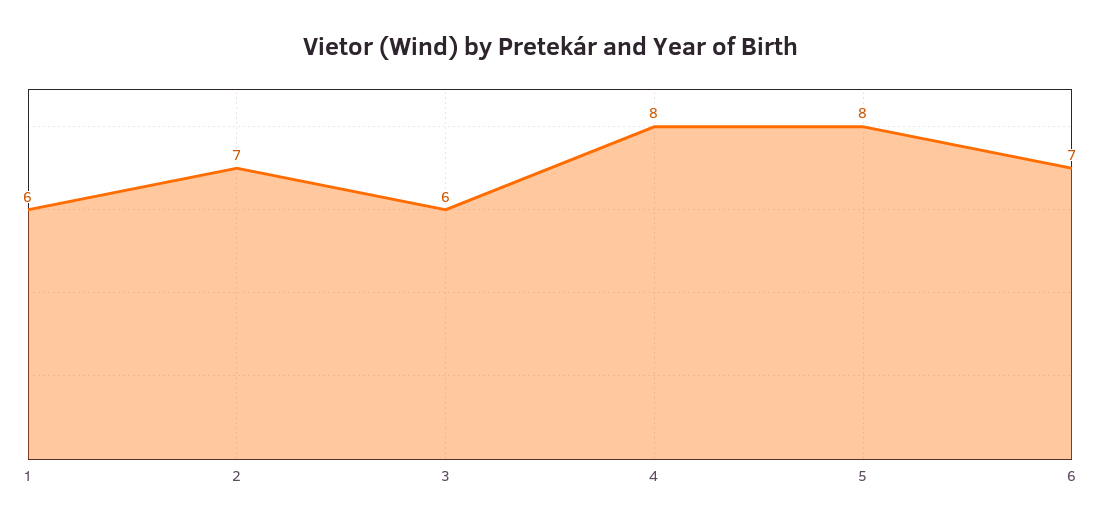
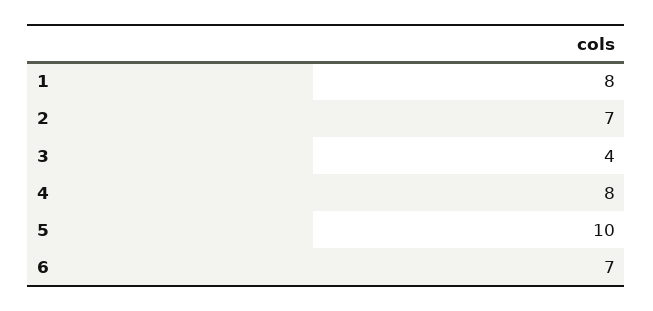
1: 6 -> 8
3: 6 -> 4
5: 8 -> 10

